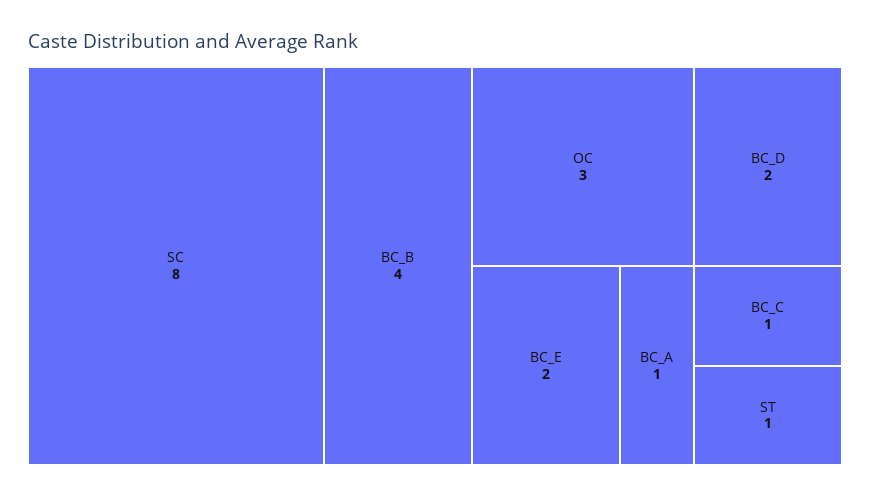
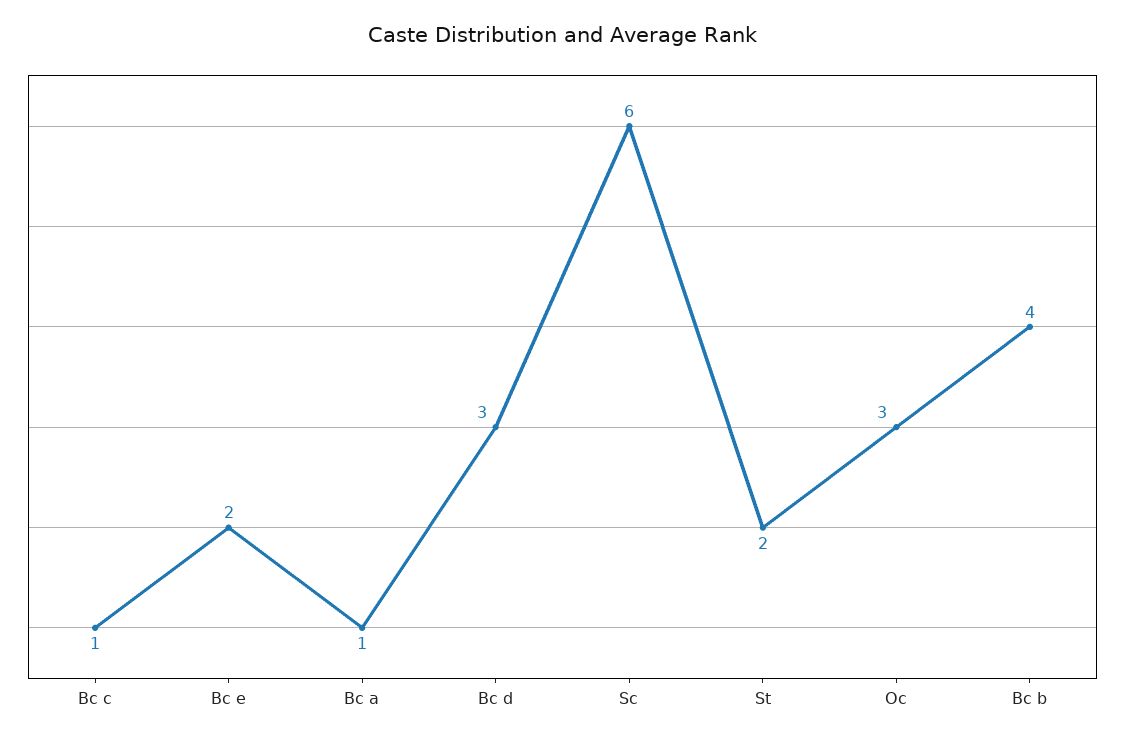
SC: 8 -> 6
BC_D: 2 -> 3
ST: 1 -> 2

